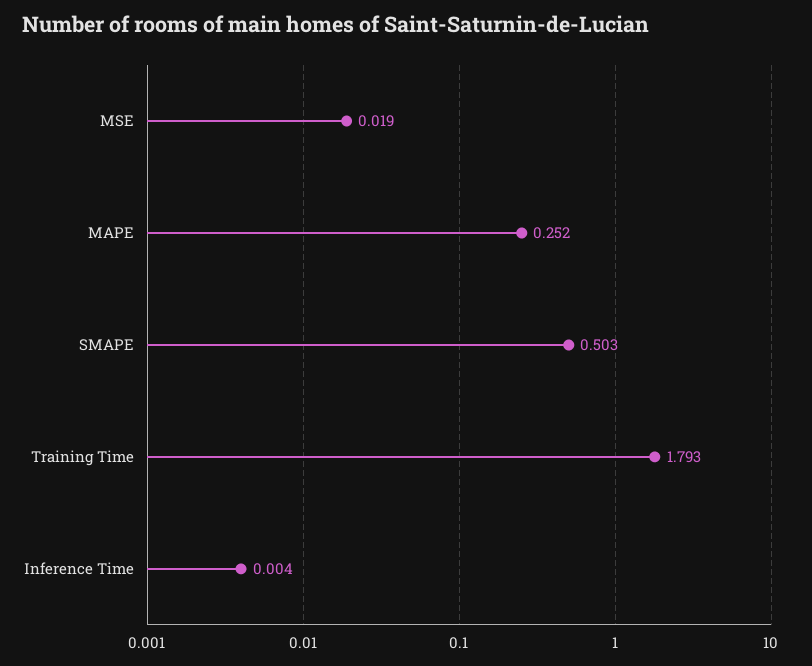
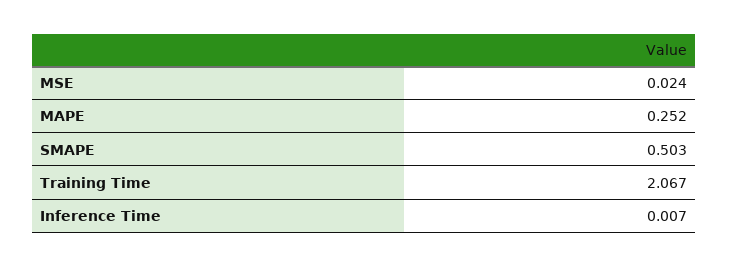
MSE: 0.019 -> 0.024
Training Time: 1.793 -> 2.067
Inference Time: 0.004 -> 0.007

